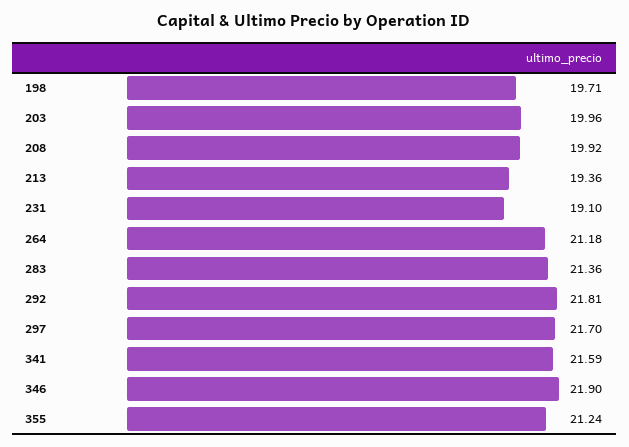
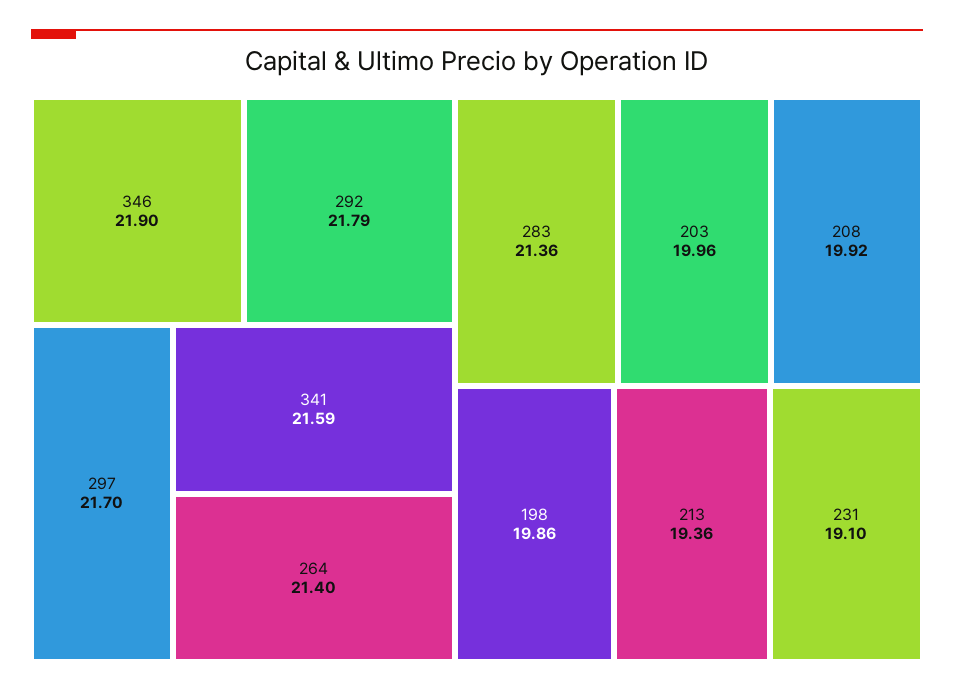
198: 19.71 -> 19.86
264: 21.18 -> 21.4
292: 21.81 -> 21.79
355: 21.24 -> none

